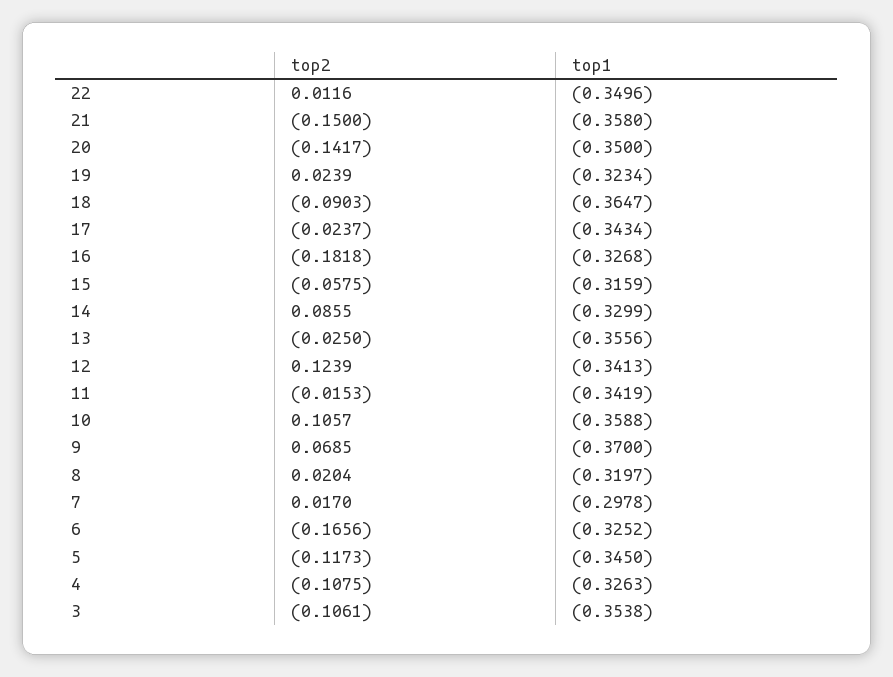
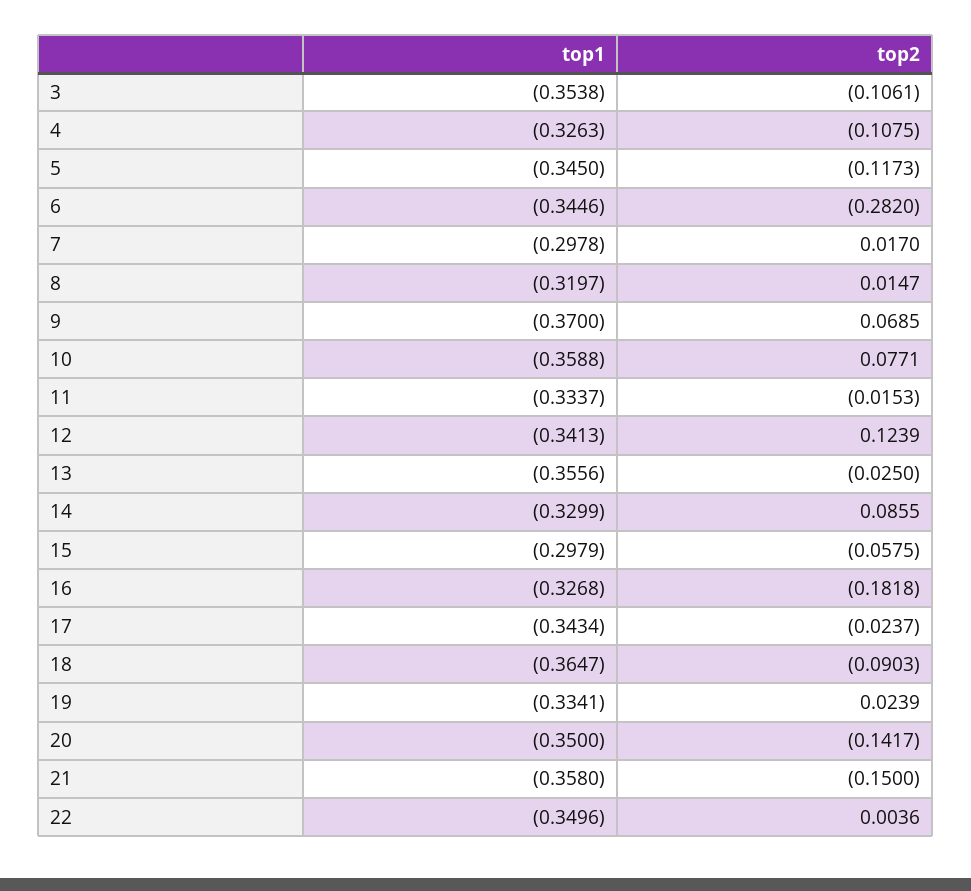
top2, 22: 0.0116 -> 0.0036
top1, 19: -0.3234 -> -0.3341
top1, 15: -0.3159 -> -0.2979
top1, 11: -0.3419 -> -0.3337
top2, 10: 0.1057 -> 0.0771
top2, 8: 0.0204 -> 0.0147
top2, 6: -0.1656 -> -0.282
top1, 6: -0.3252 -> -0.3446

